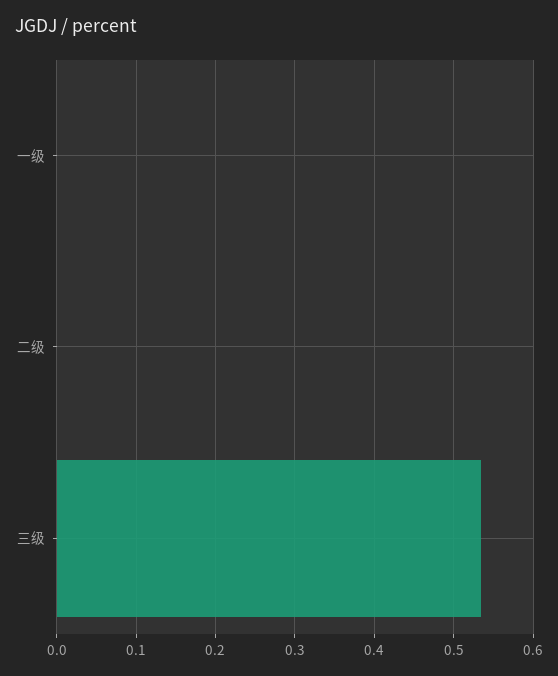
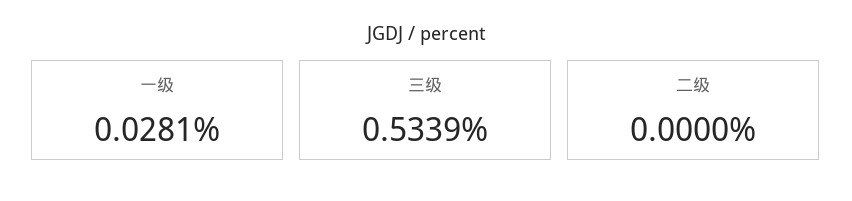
一级: 0 -> 0.0281

